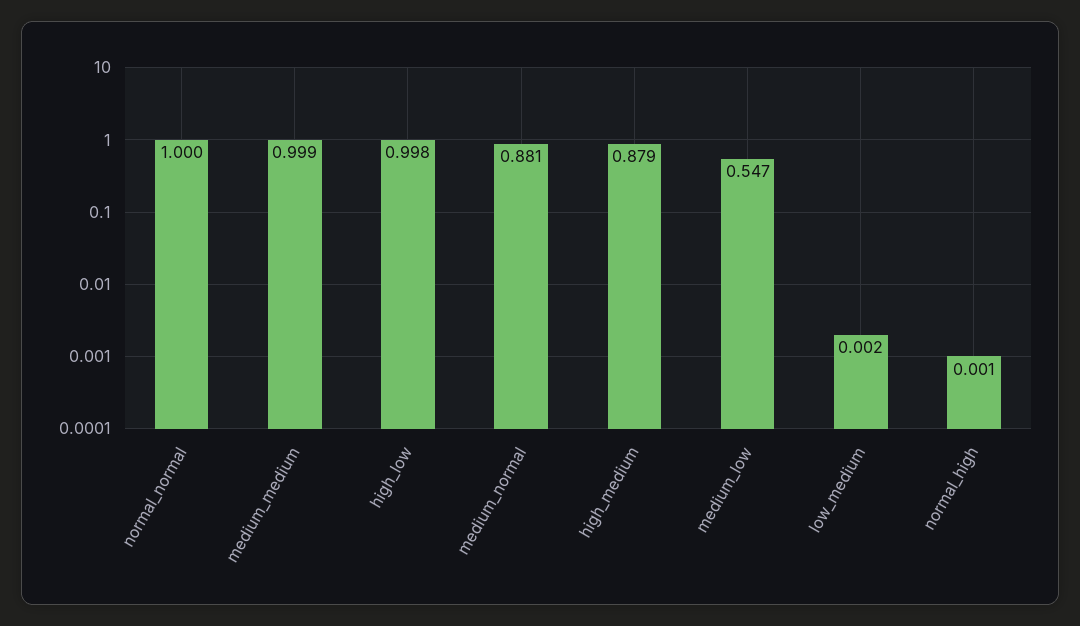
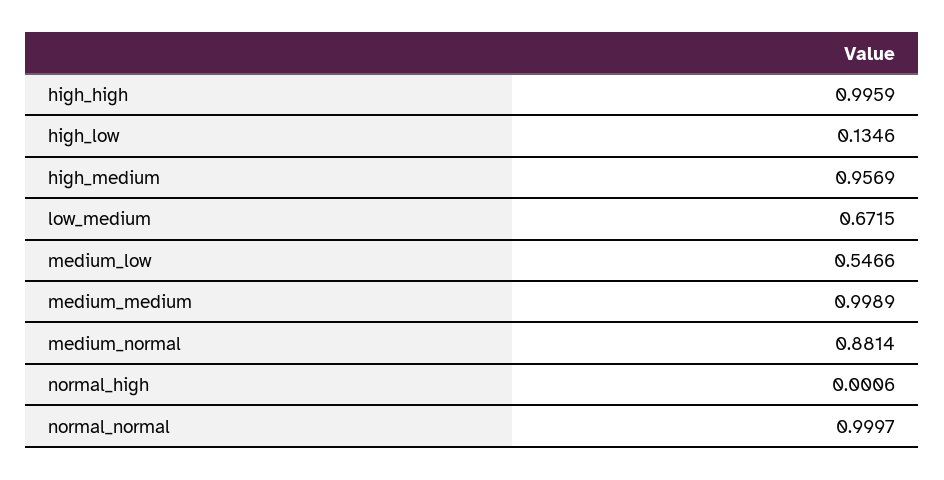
high_low: 0.998 -> 0.1346
high_medium: 0.879 -> 0.9569
low_medium: 0.002 -> 0.6715
high_high: none -> 0.9959

